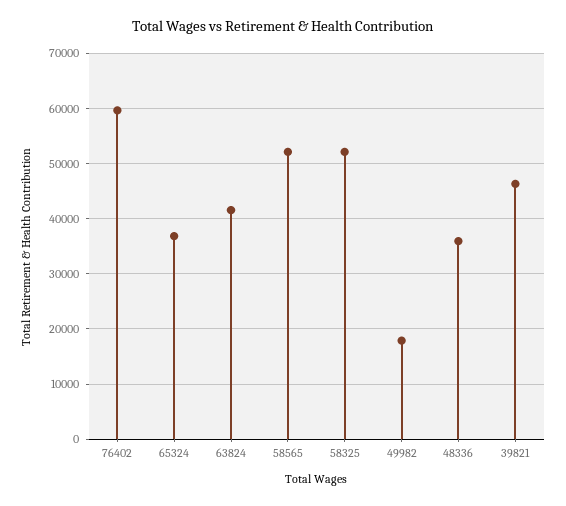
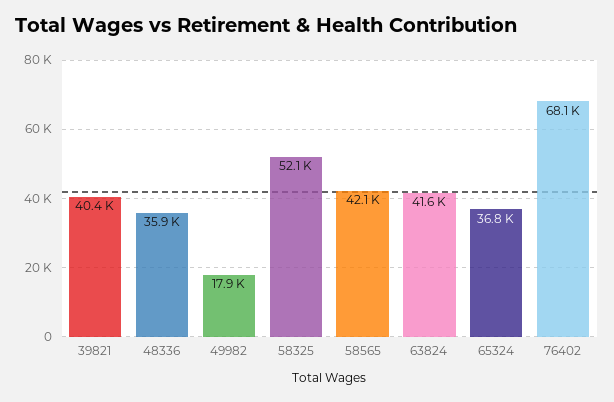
76402: 60000 -> 68100
58565: 52000 -> 42100
39821: 46000 -> 40400

